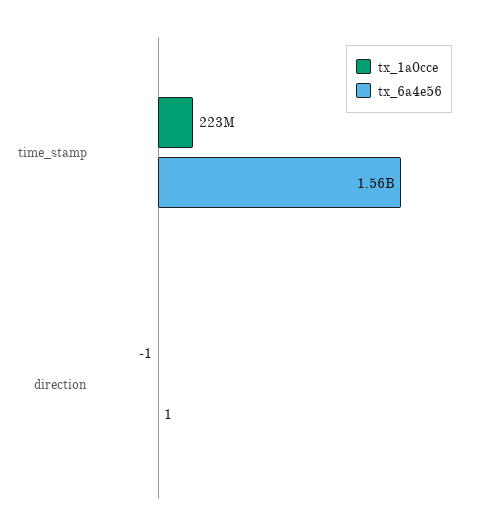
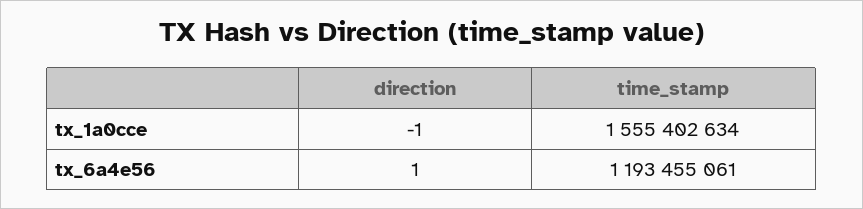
tx_1a0cce, time_stamp: 223000000 -> 1555402634
tx_6a4e56, time_stamp: 1560000000 -> 1193455061

